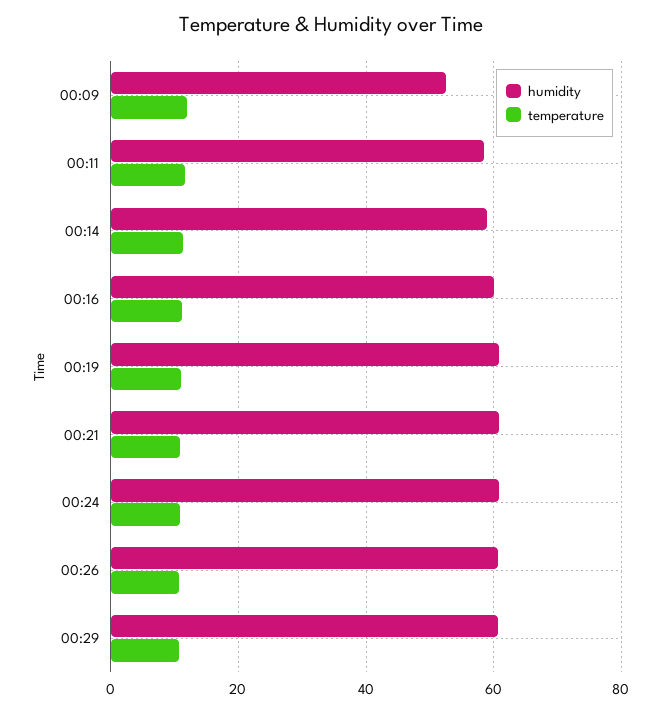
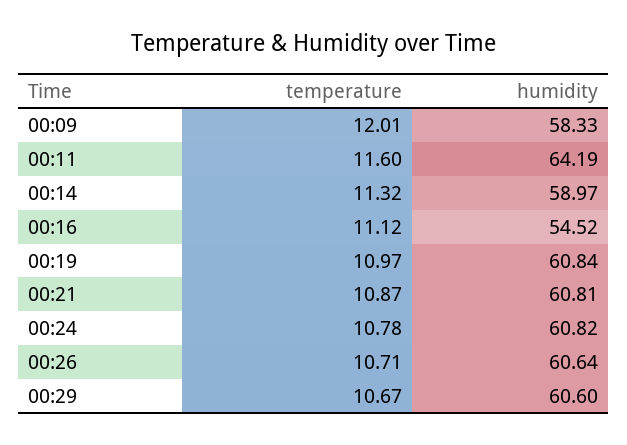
humidity, 00:09: 52 -> 58.33
humidity, 00:11: 58 -> 64.19
humidity, 00:16: 60 -> 54.52

